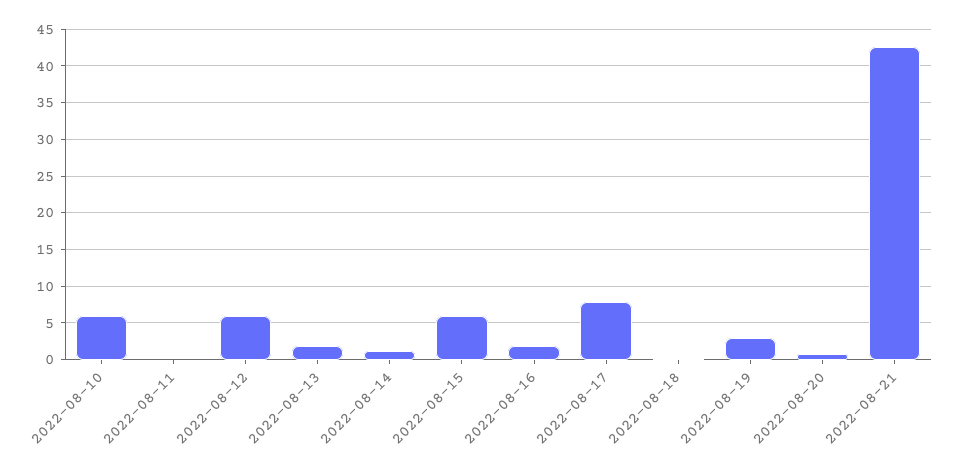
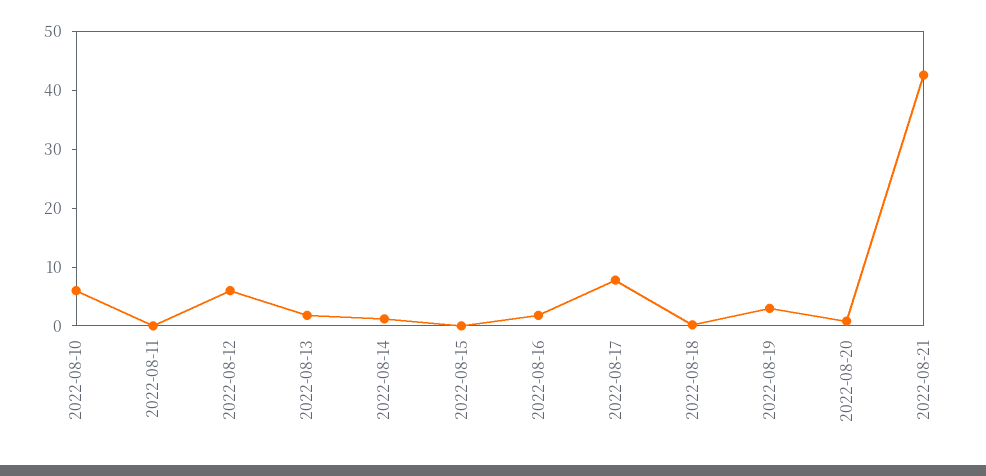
2022-08-15: 6 -> 0

